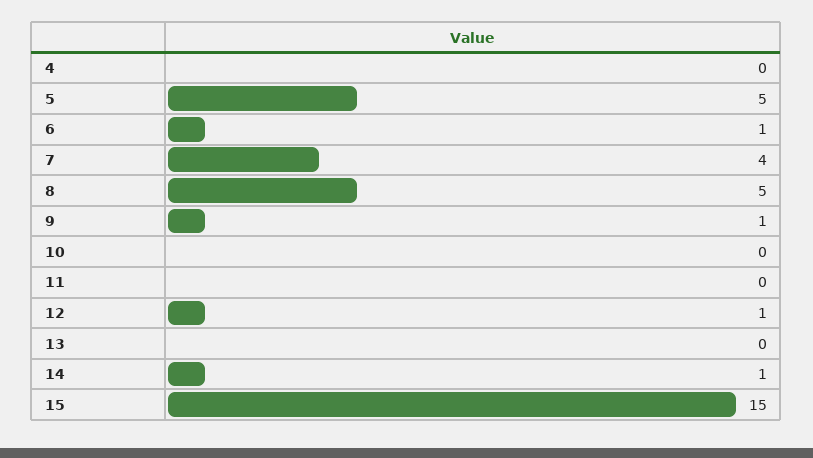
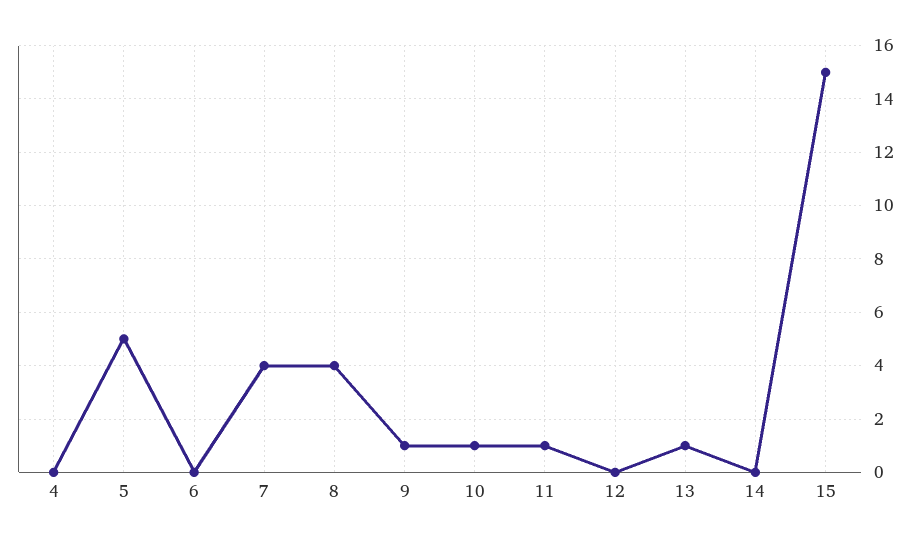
6: 1 -> 0
8: 5 -> 4
10: 0 -> 1
11: 0 -> 1
12: 1 -> 0
13: 0 -> 1
14: 1 -> 0

